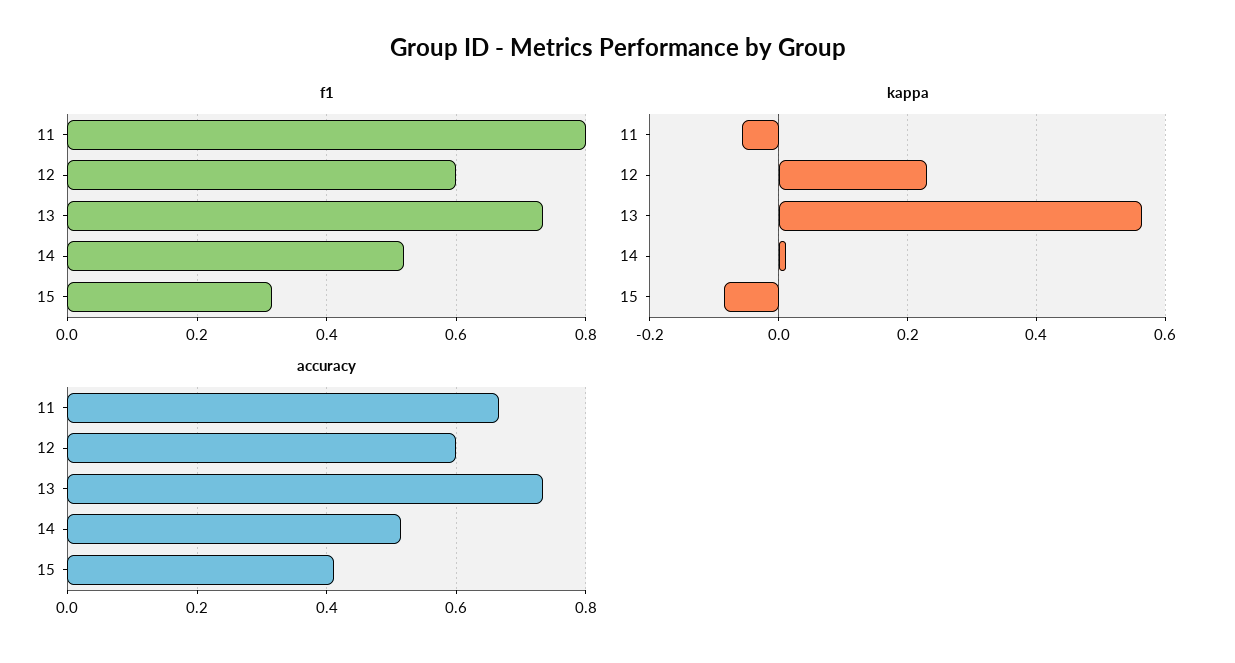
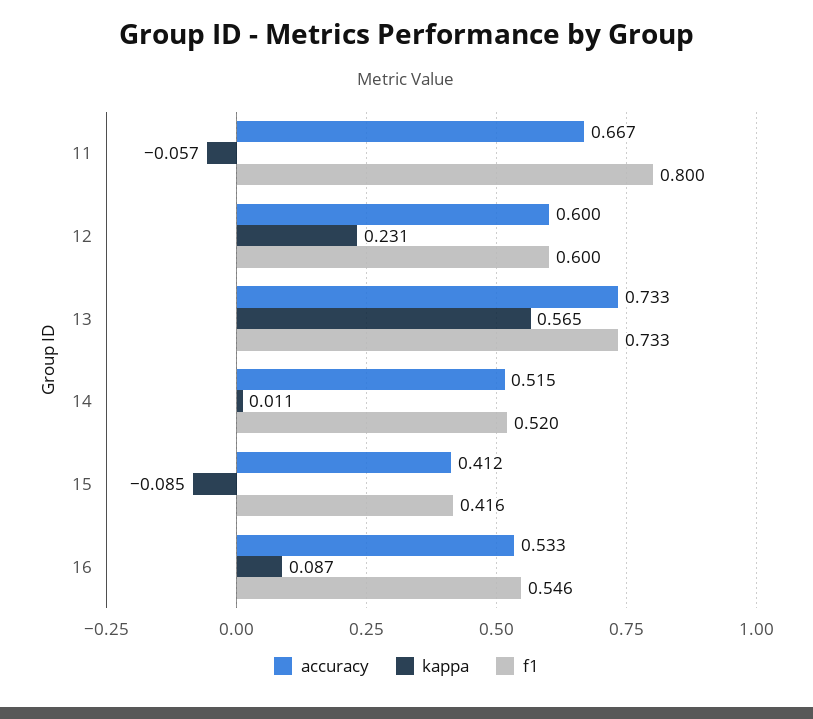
f1, 15: 0.32 -> 0.416
accuracy, 16: none -> 0.533
kappa, 16: none -> 0.087
f1, 16: none -> 0.546

